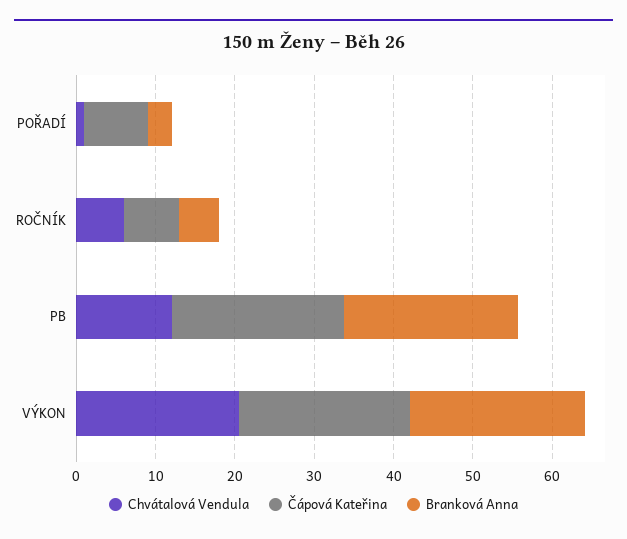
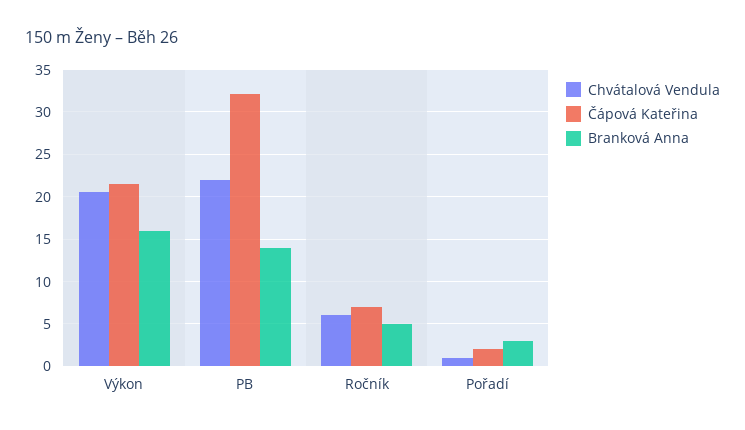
Čápová Kateřina, POŘADÍ: 8 -> 2
Chvátalová Vendula, PB: 12 -> 22
Čápová Kateřina, PB: 22 -> 32
Branková Anna, PB: 22 -> 14
Branková Anna, VÝKON: 22 -> 16

